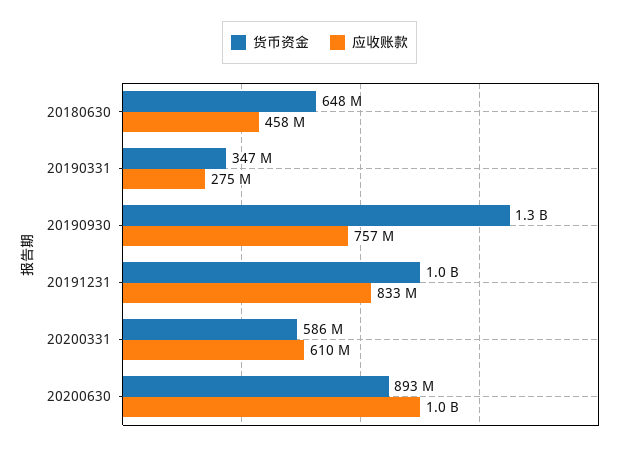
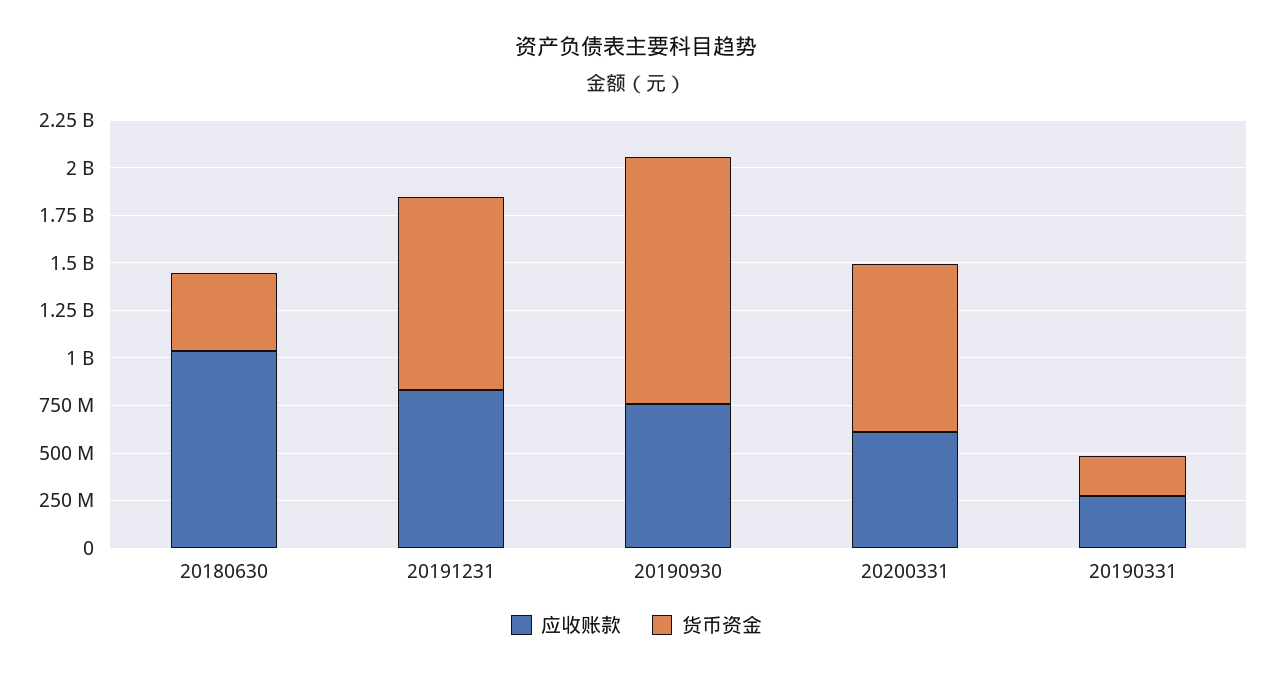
货币资金, 20180630: 648000000 -> 400000000
应收账款, 20180630: 458000000 -> 1050000000
货币资金, 20190331: 347000000 -> 200000000
货币资金, 20200331: 586000000 -> 900000000
货币资金, 20200630: 893000000 -> none
应收账款, 20200630: 1000000000 -> none

